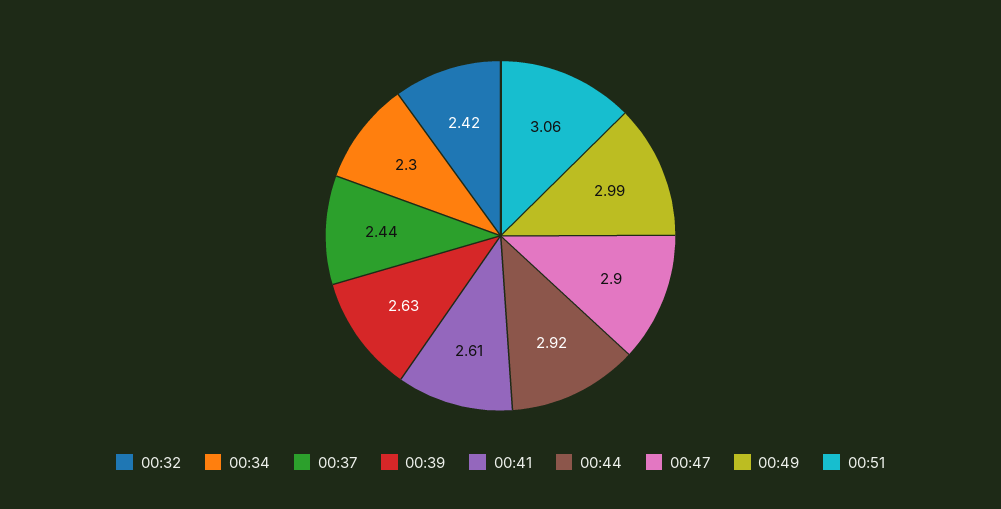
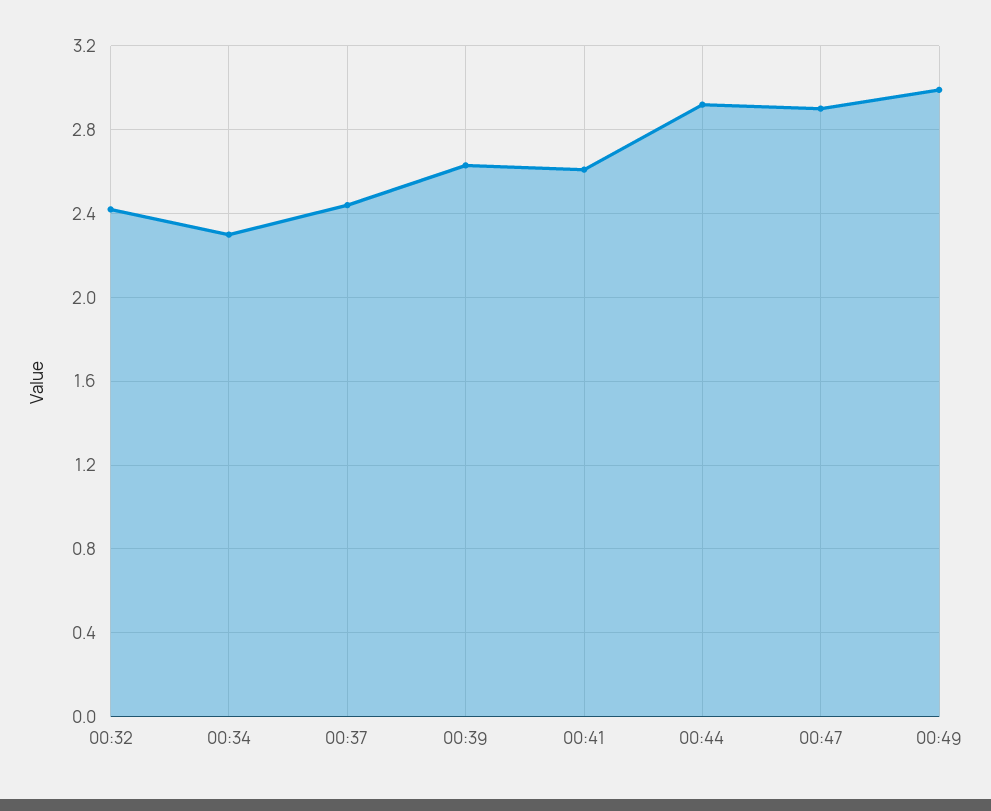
00:51: 3.06 -> none

